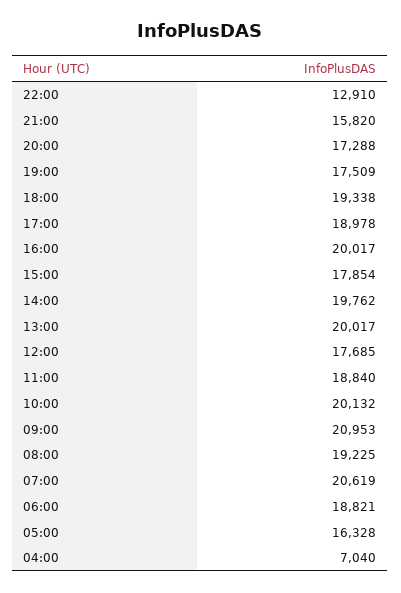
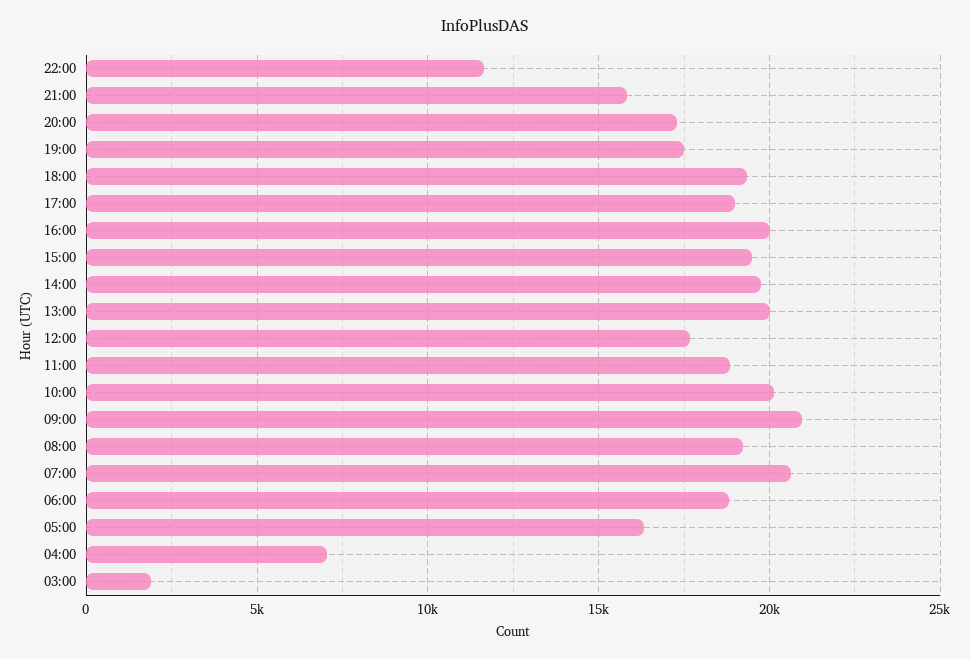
22:00: 12910 -> 11500
15:00: 17854 -> 19500
03:00: none -> 2000

